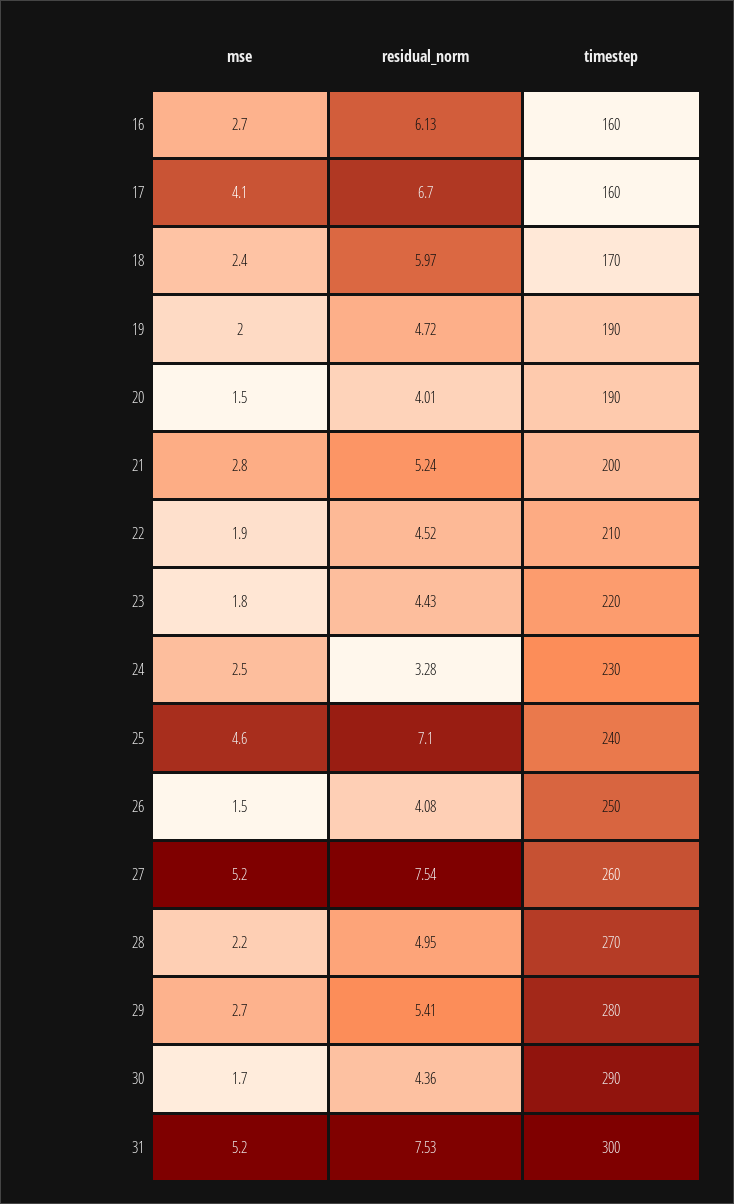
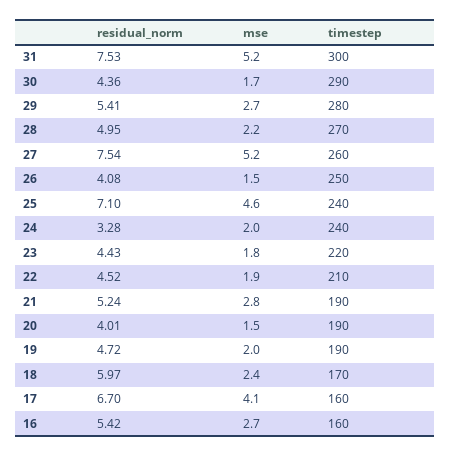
residual_norm, 16: 6.13 -> 5.42
timestep, 21: 200 -> 190
mse, 24: 2.5 -> 2
timestep, 24: 230 -> 240

